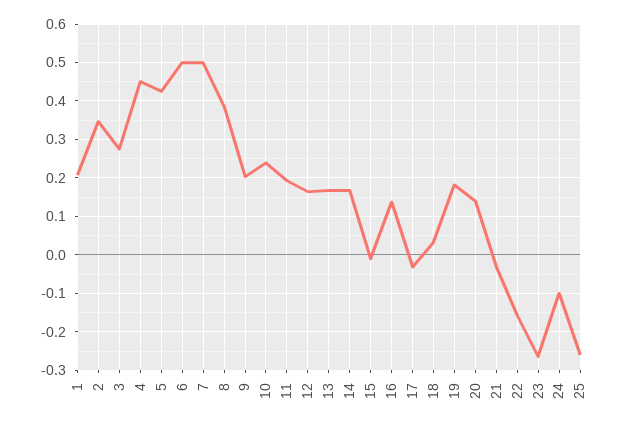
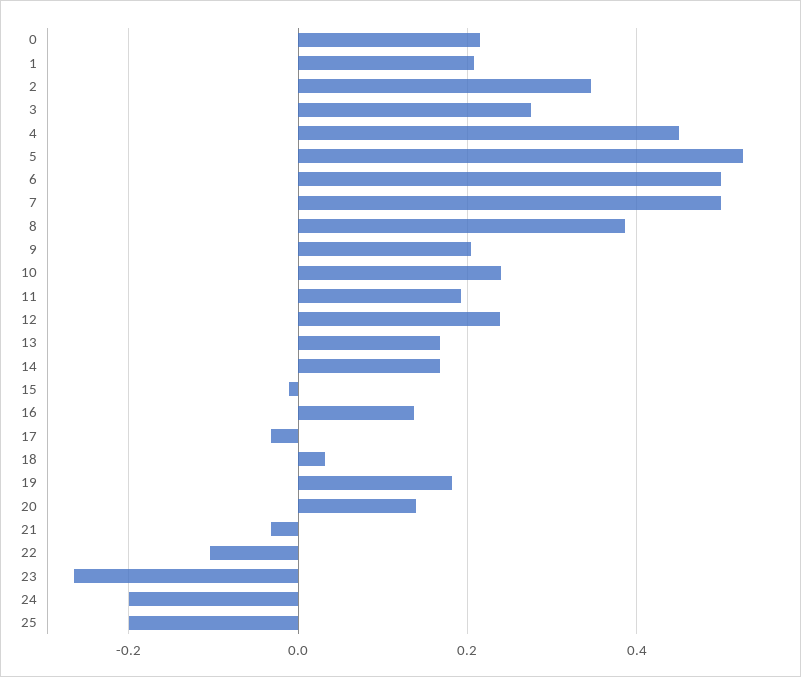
5: 0.42 -> 0.52
12: 0.16 -> 0.24
22: -0.16 -> -0.1
24: -0.1 -> -0.2
25: -0.26 -> -0.2
0: none -> 0.22

